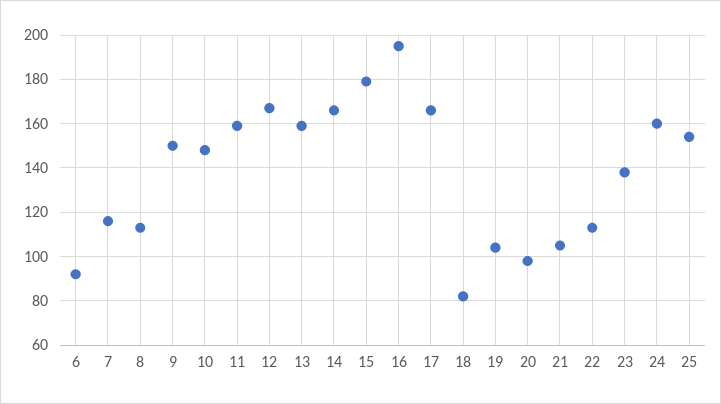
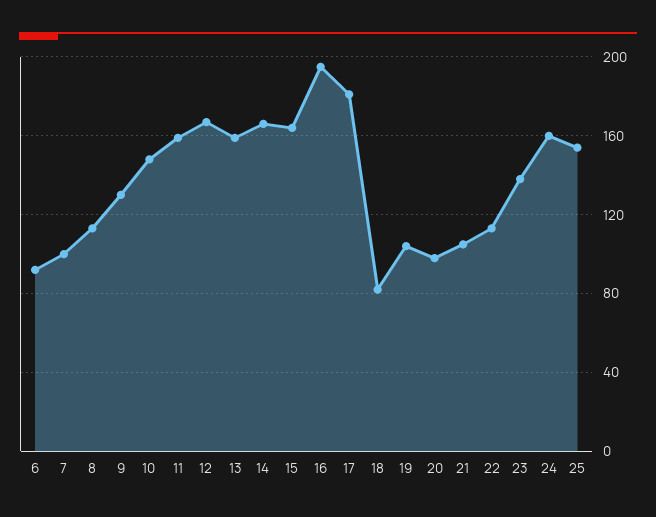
7: 115 -> 100
9: 150 -> 130
15: 180 -> 165
17: 165 -> 180

